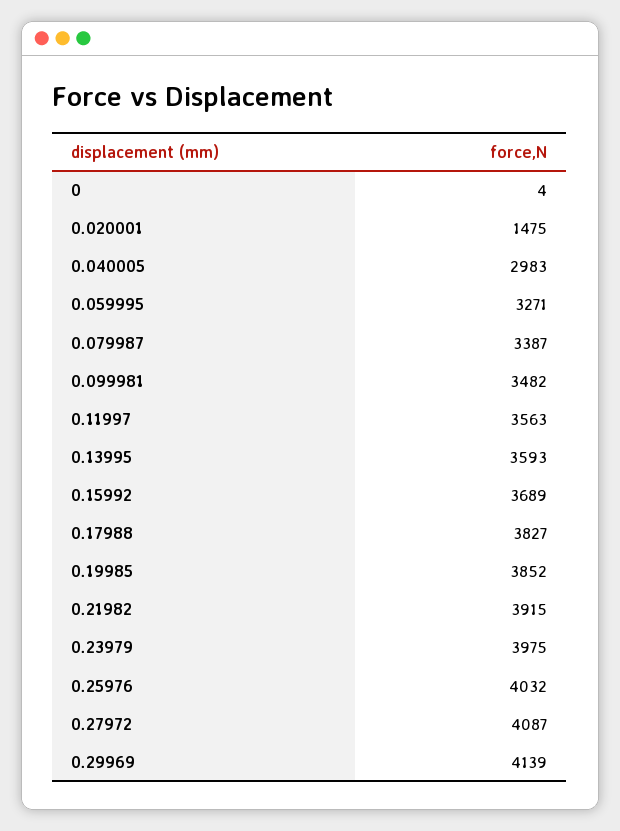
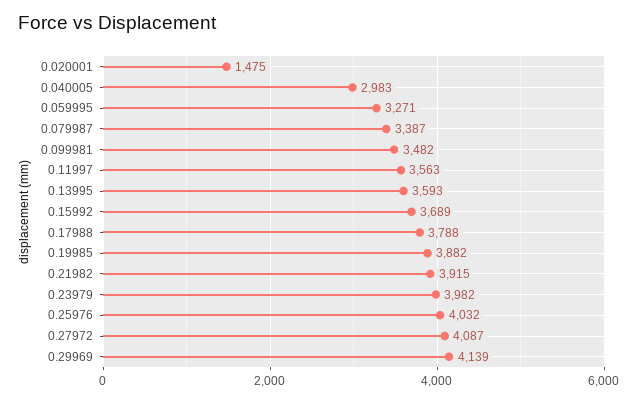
0: 4 -> none
0.17988: 3827 -> 3788
0.19985: 3852 -> 3882
0.23979: 3975 -> 3982

